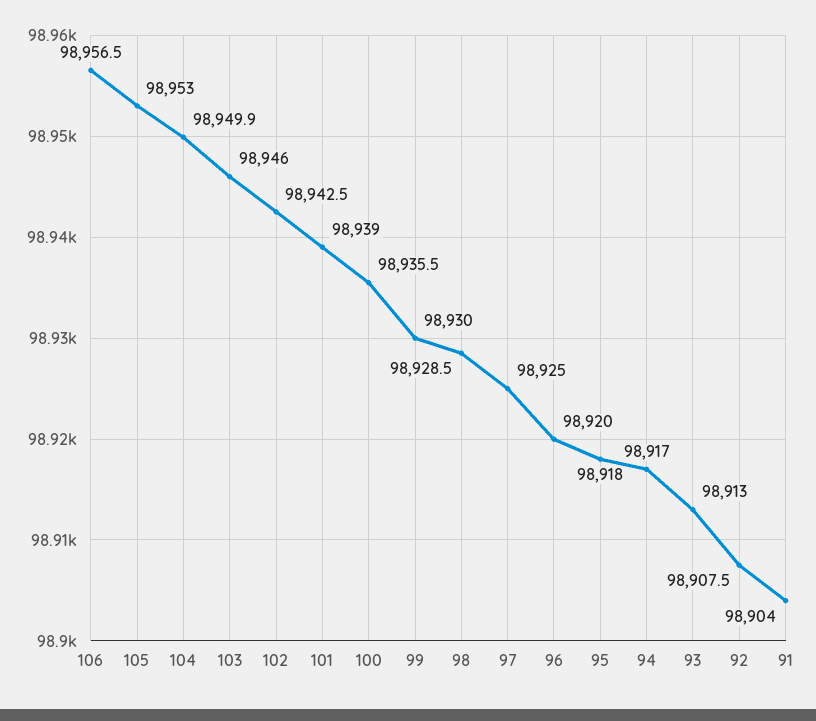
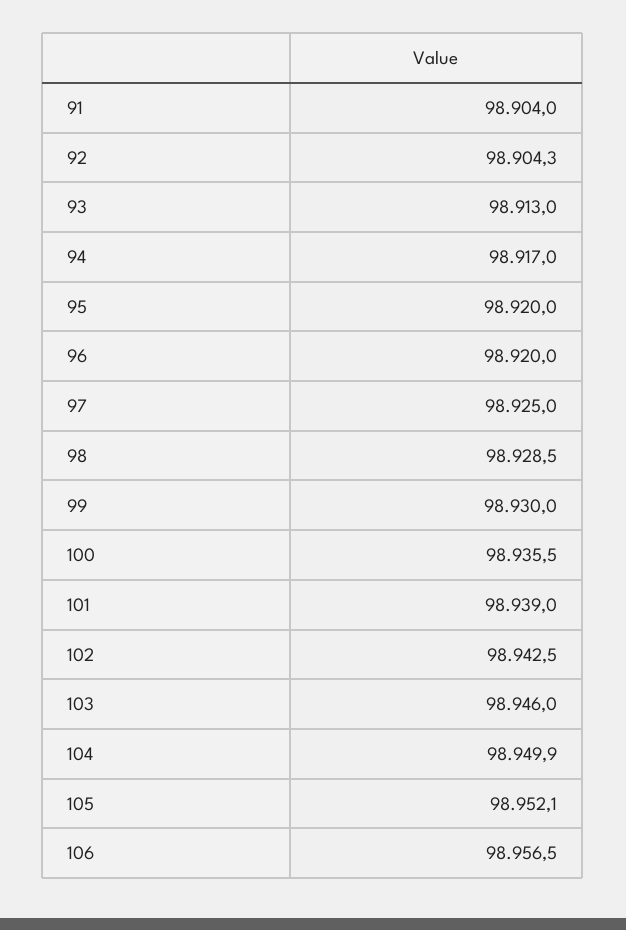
105: 98953 -> 98952.1
95: 98918 -> 98920
92: 98907.5 -> 98904.3

